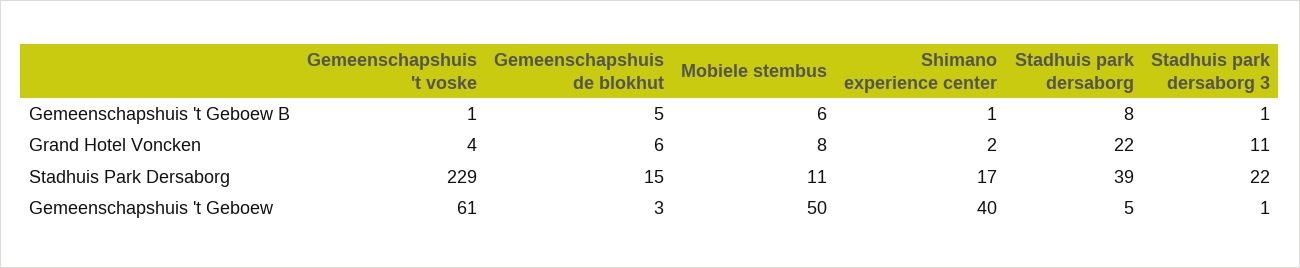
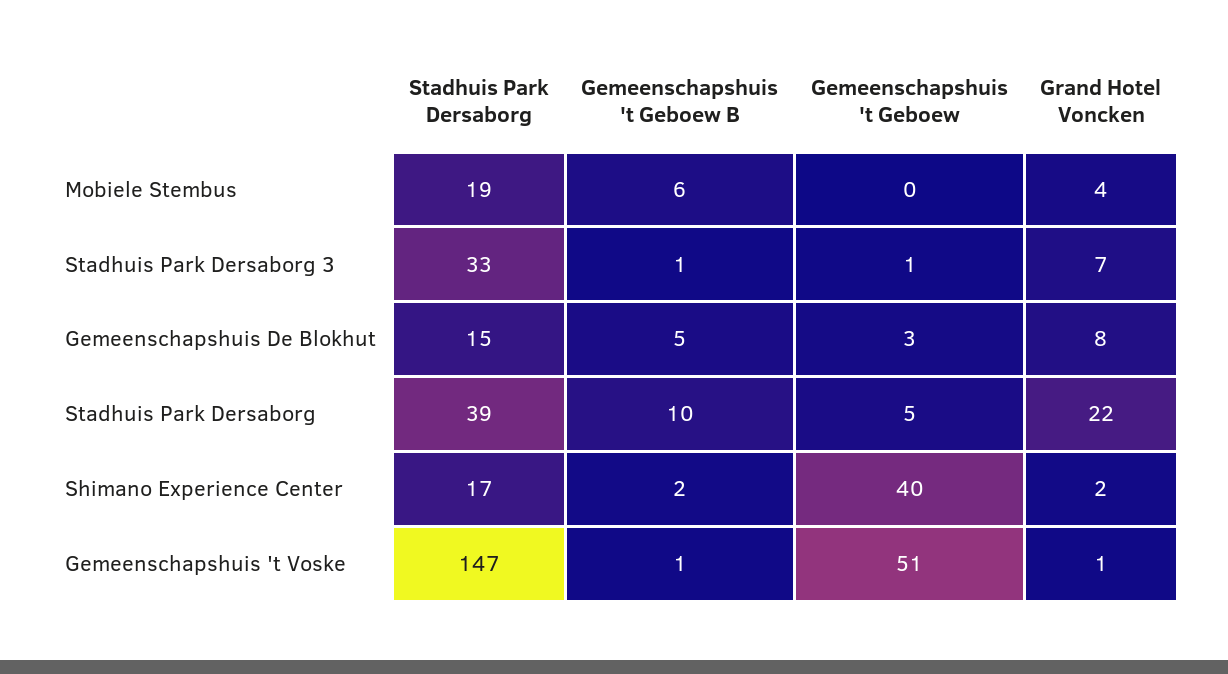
Shimano experience center, Gemeenschapshuis 't Geboew B: 1 -> 2
Stadhuis park dersaborg, Gemeenschapshuis 't Geboew B: 8 -> 10
Gemeenschapshuis 't voske, Grand Hotel Voncken: 4 -> 1
Gemeenschapshuis de blokhut, Grand Hotel Voncken: 6 -> 8
Mobiele stembus, Grand Hotel Voncken: 8 -> 4
Stadhuis park dersaborg 3, Grand Hotel Voncken: 11 -> 7
Gemeenschapshuis 't voske, Stadhuis Park Dersaborg: 229 -> 147
Mobiele stembus, Stadhuis Park Dersaborg: 11 -> 19
Stadhuis park dersaborg 3, Stadhuis Park Dersaborg: 22 -> 33
Gemeenschapshuis 't voske, Gemeenschapshuis 't Geboew: 61 -> 51
Mobiele stembus, Gemeenschapshuis 't Geboew: 50 -> 0

